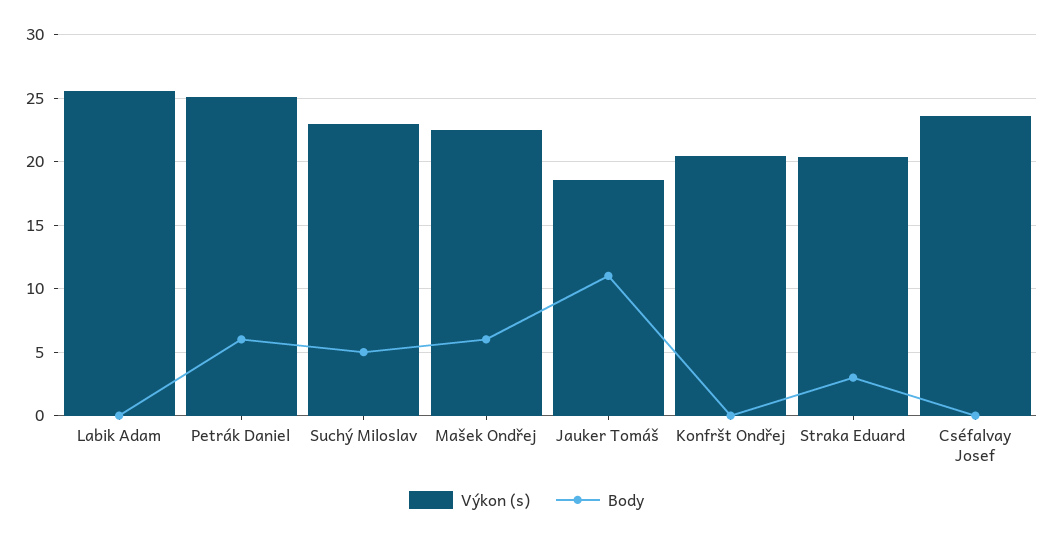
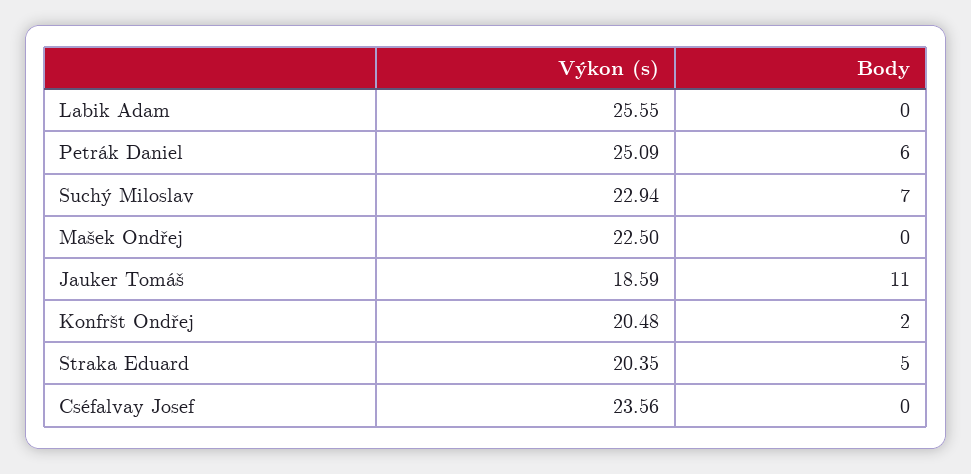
Body, Suchý Miloslav: 5 -> 7
Body, Mašek Ondřej: 6 -> 0
Body, Konfršt Ondřej: 0 -> 2
Body, Straka Eduard: 3 -> 5

